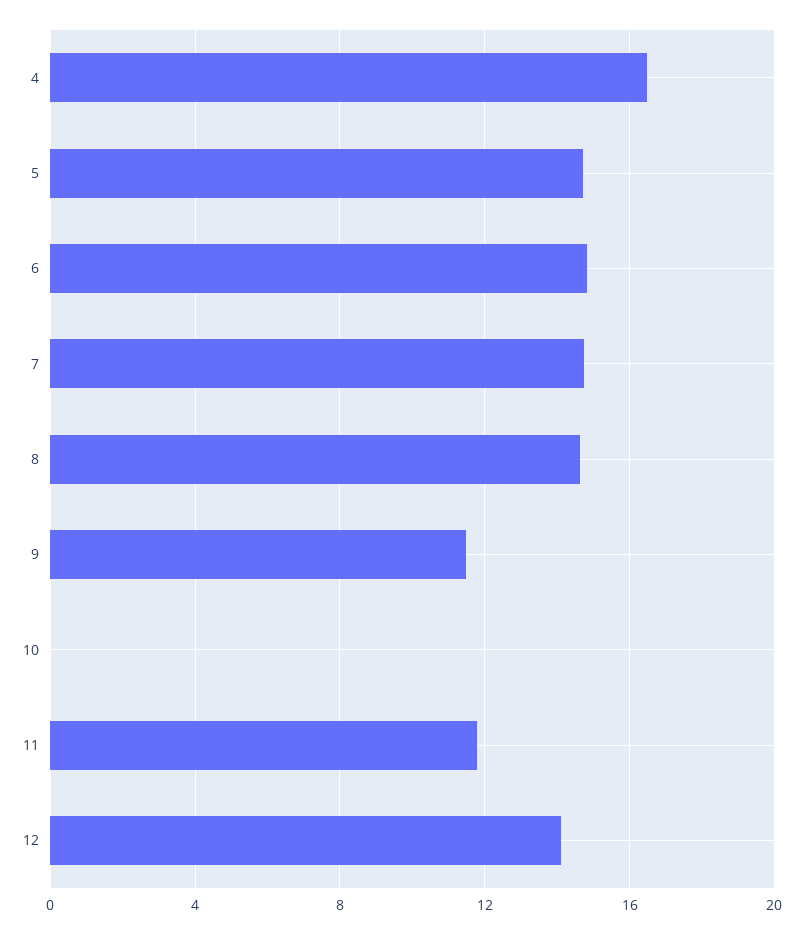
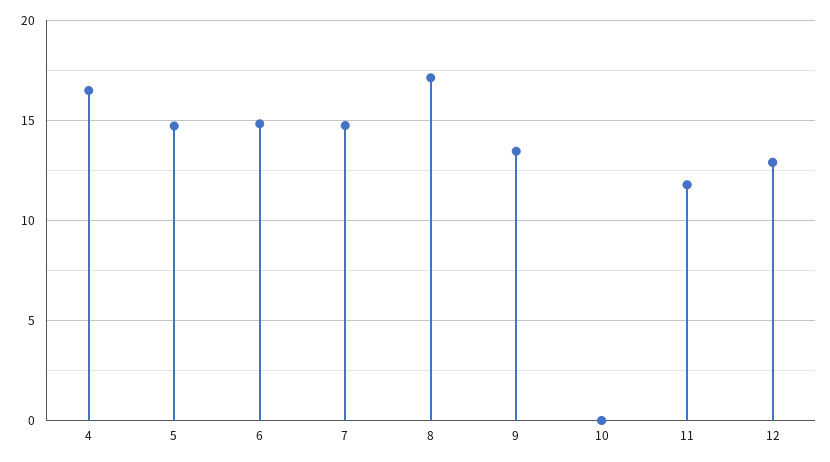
8: 14.5 -> 17
9: 11.5 -> 13.5
12: 14 -> 13

